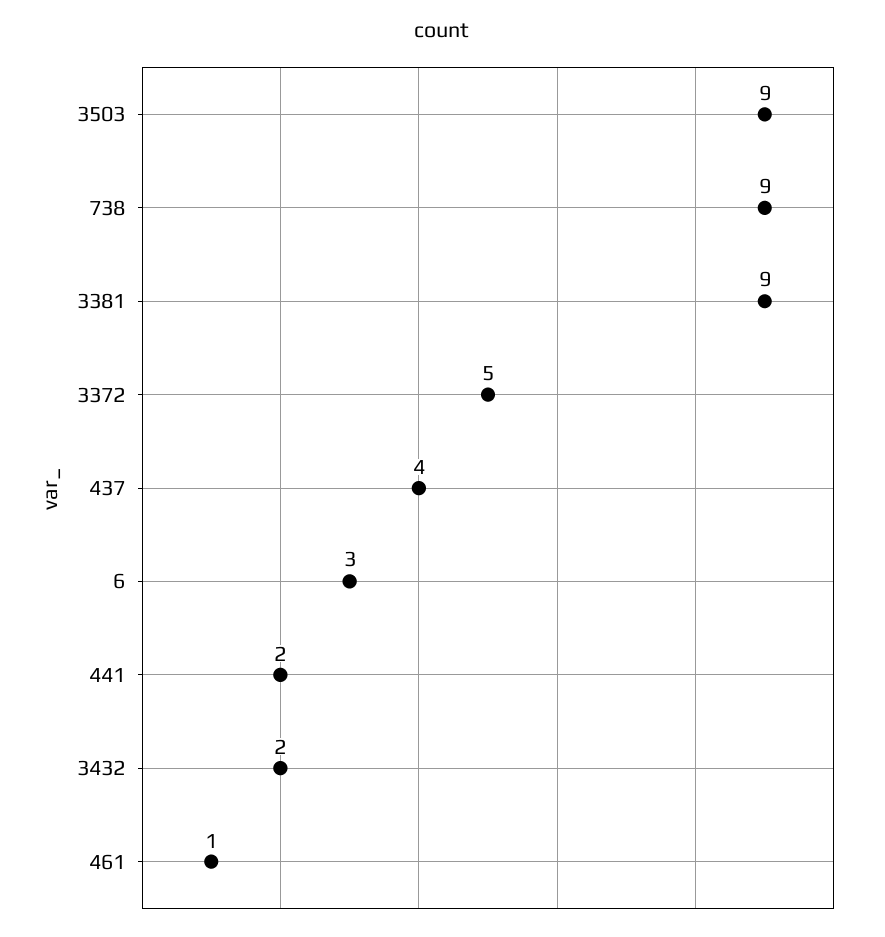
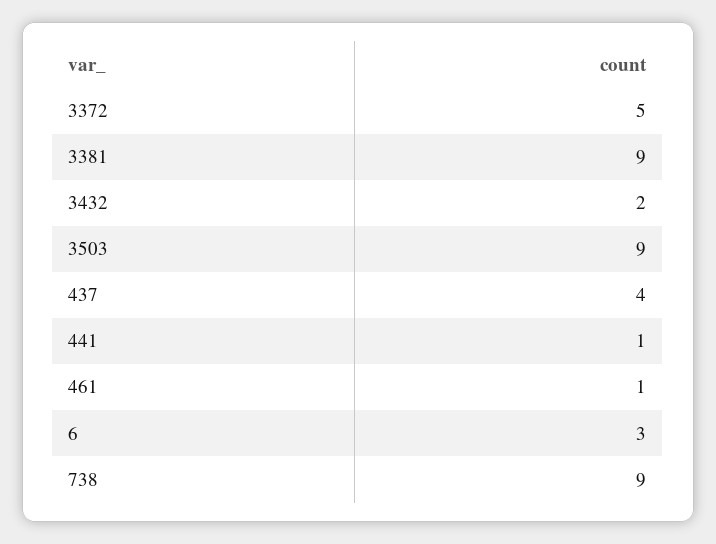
441: 2 -> 1

